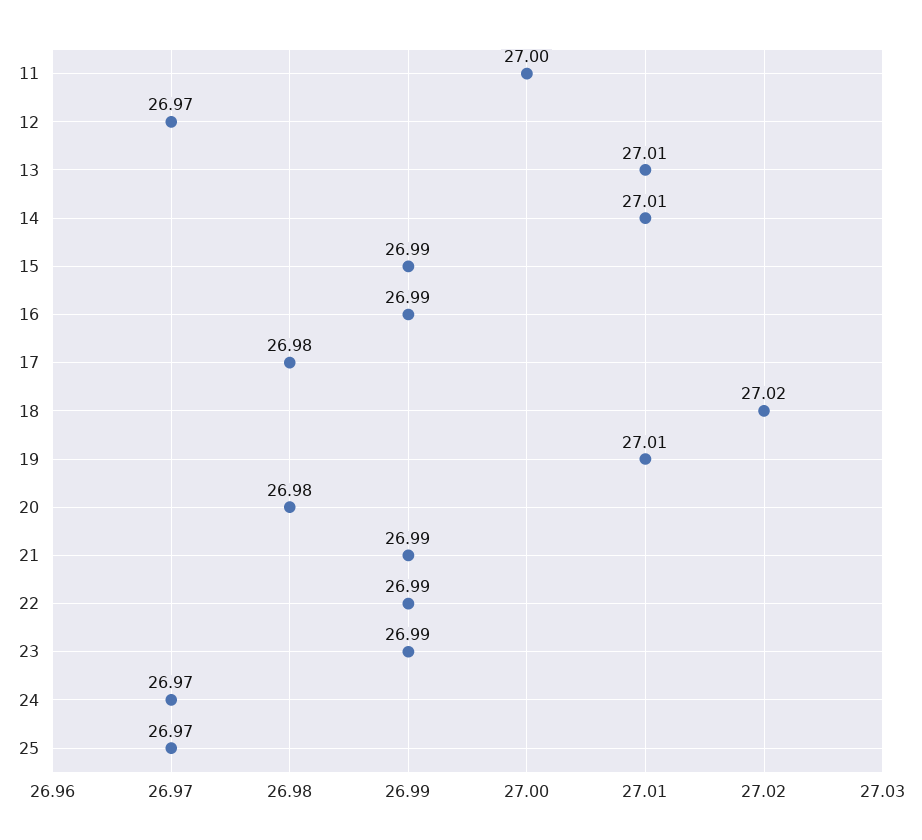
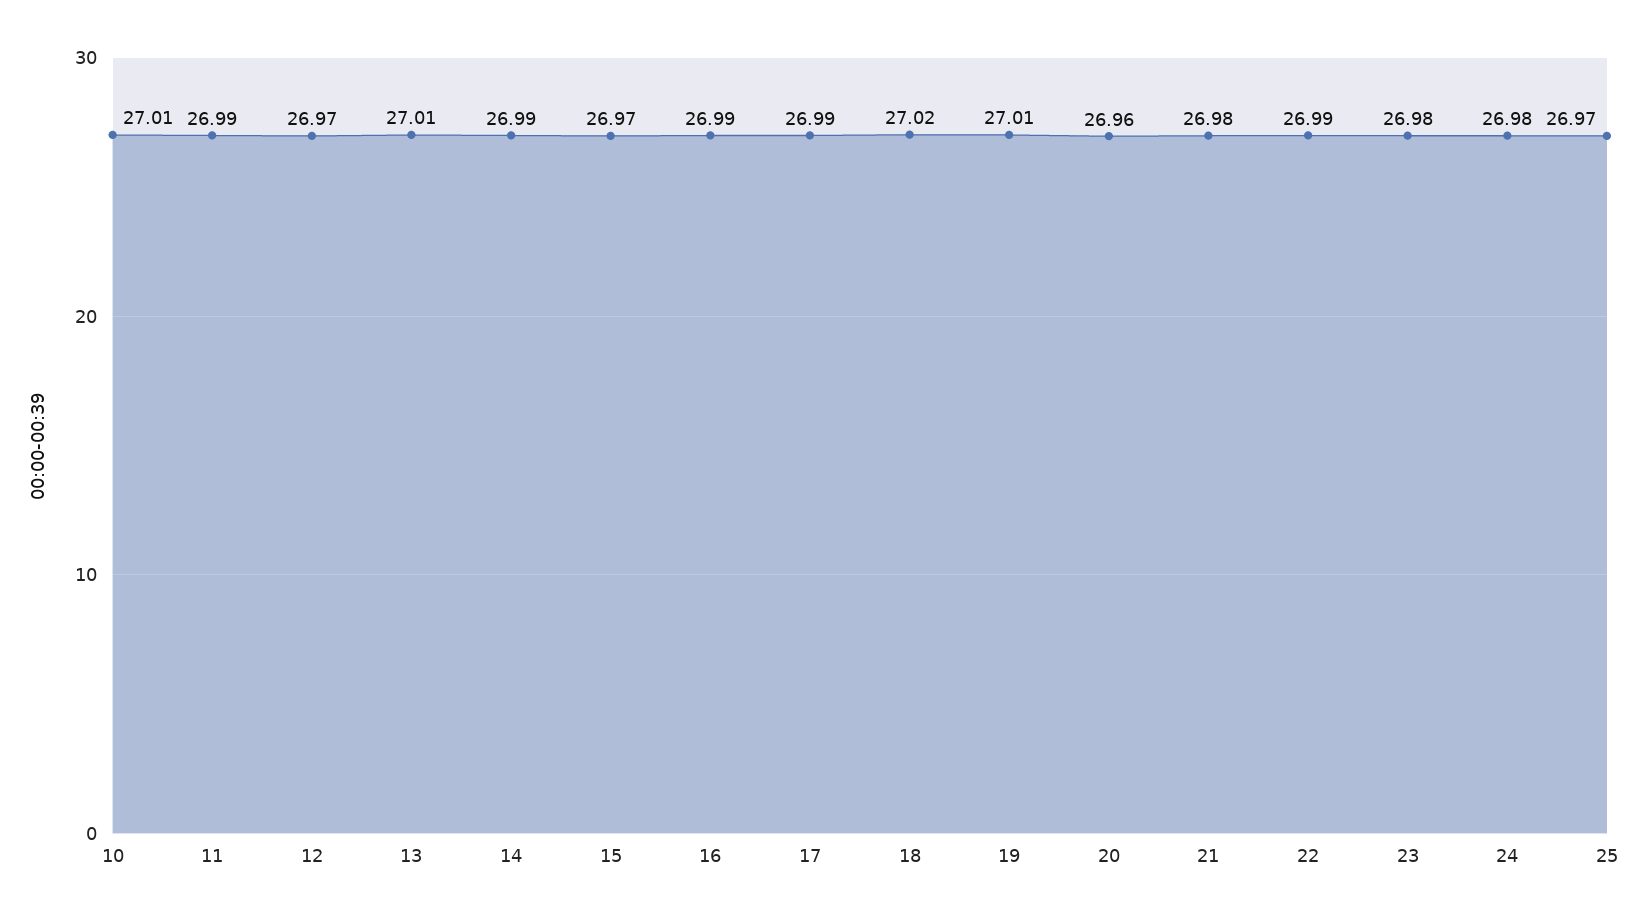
11: 27 -> 26.99
14: 27.01 -> 26.99
15: 26.99 -> 26.97
17: 26.98 -> 26.99
20: 26.98 -> 26.96
21: 26.99 -> 26.98
23: 26.99 -> 26.98
24: 26.97 -> 26.98
10: none -> 27.01

